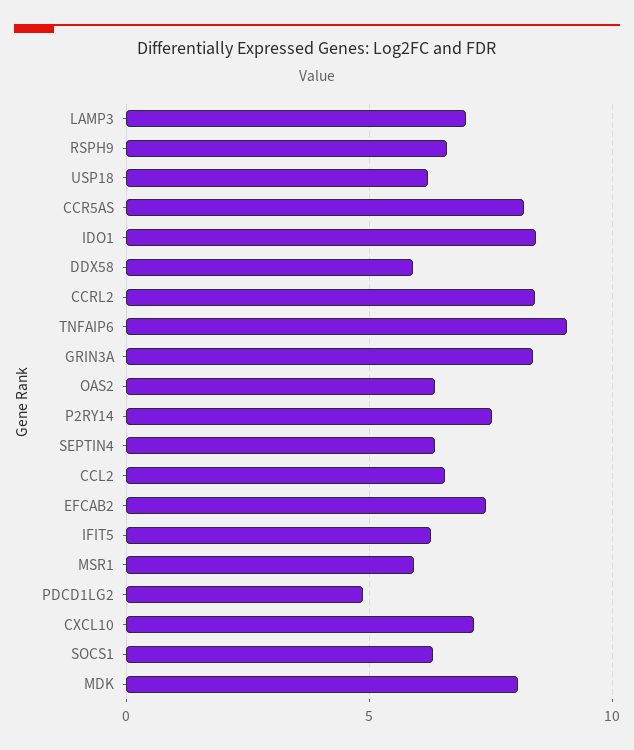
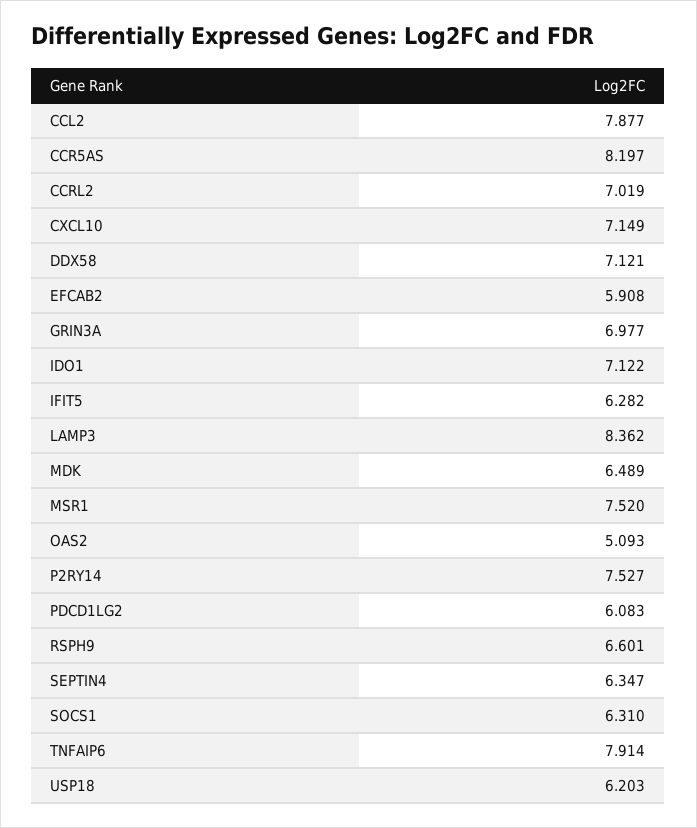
LAMP3: 7 -> 8.362
IDO1: 8.5 -> 7.122
DDX58: 6 -> 7.121
CCRL2: 8.5 -> 7.019
TNFAIP6: 9 -> 7.914
GRIN3A: 8.5 -> 6.977
OAS2: 6.5 -> 5.093
CCL2: 6.5 -> 7.877
EFCAB2: 7.5 -> 5.908
MSR1: 6 -> 7.52
PDCD1LG2: 5 -> 6.083
MDK: 8 -> 6.489

